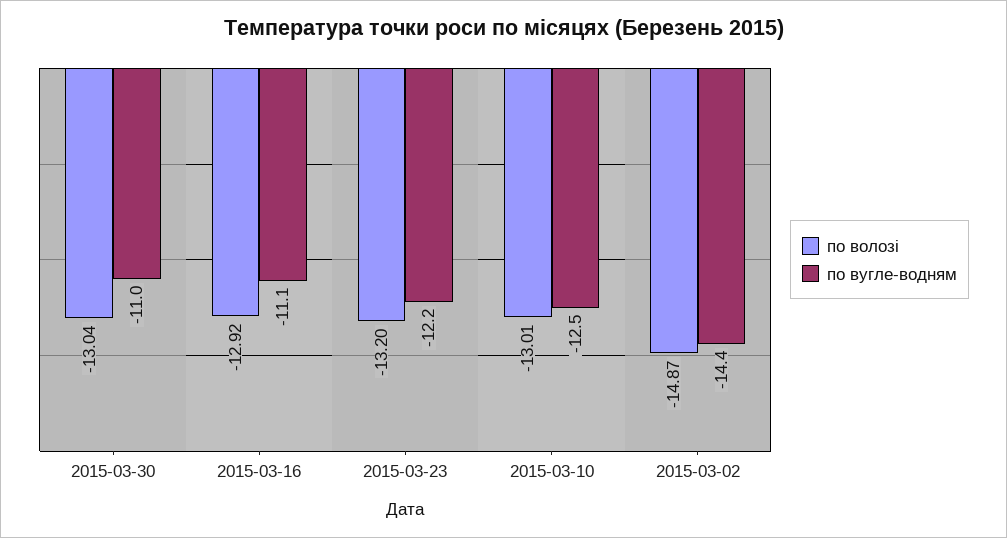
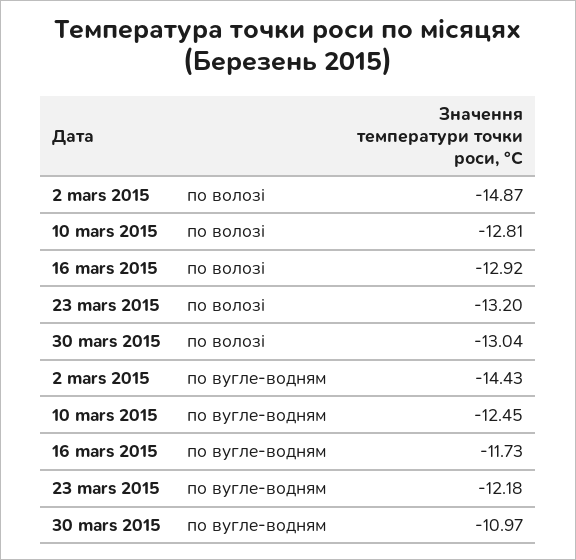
по вугле-водням, 2015-03-16: -11.1 -> -11.73
по волозі, 2015-03-10: -13.01 -> -12.81

